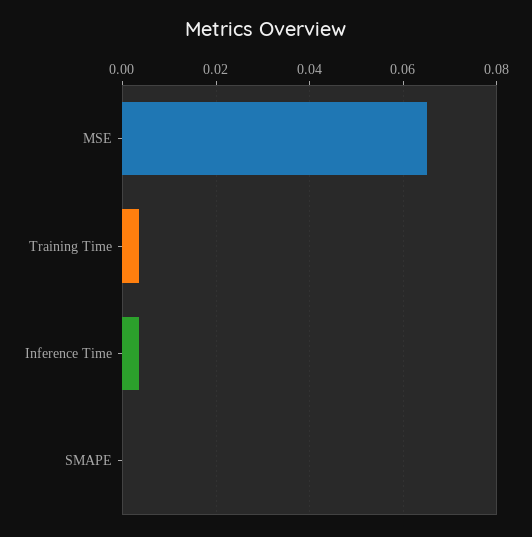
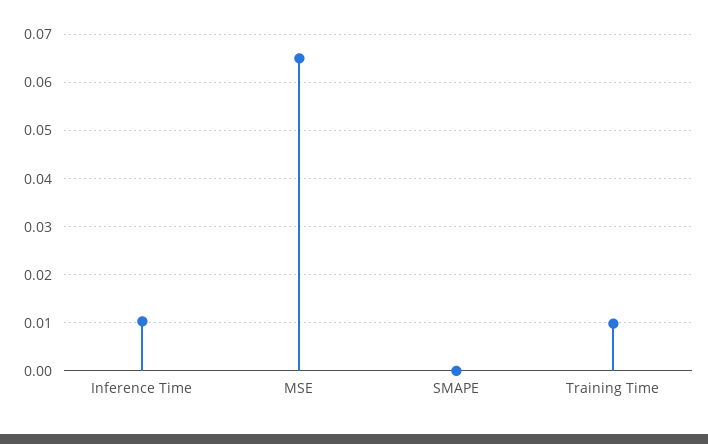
Training Time: 0.004 -> 0.01
Inference Time: 0.004 -> 0.01

